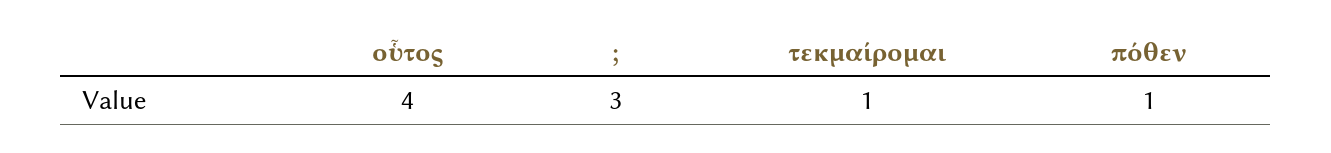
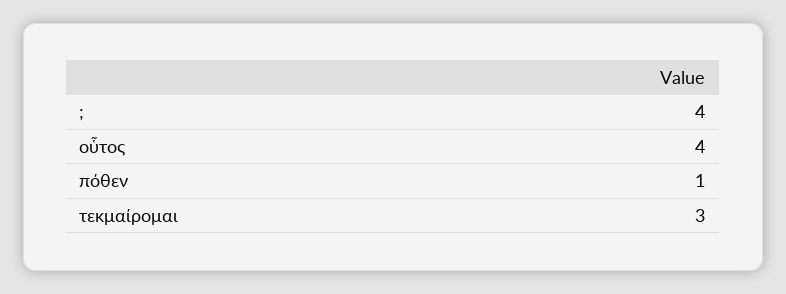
;: 3 -> 4
τεκμαίρομαι: 1 -> 3

